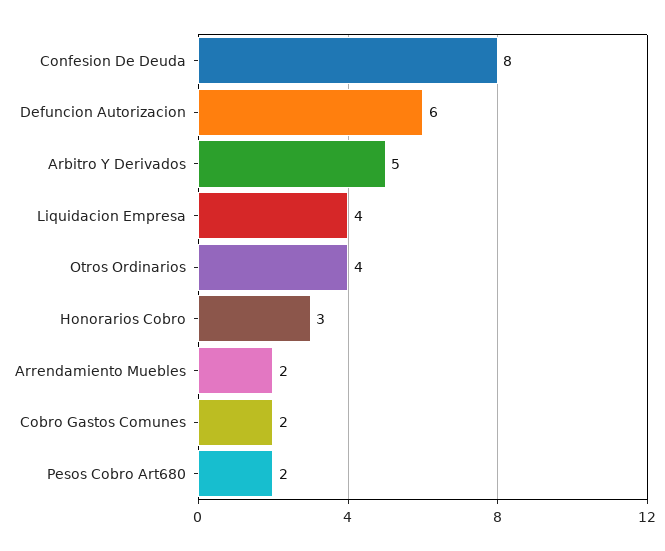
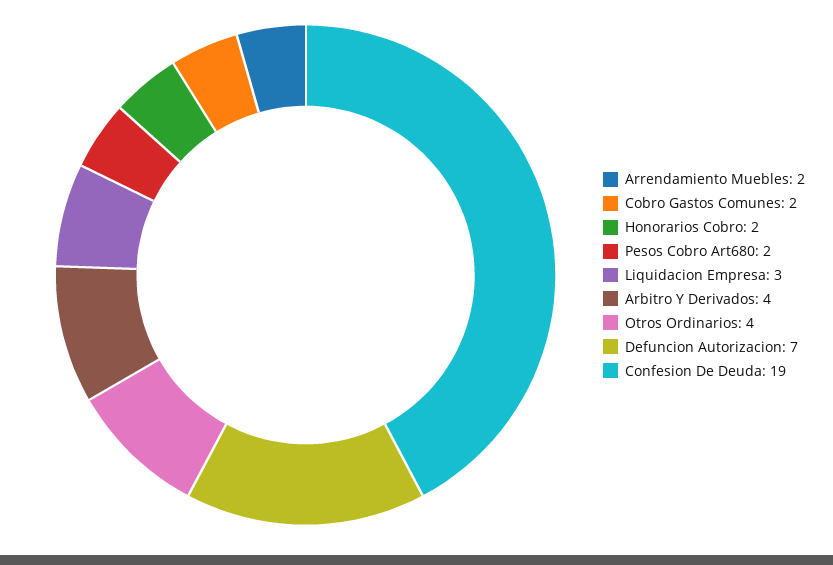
Confesion De Deuda: 8 -> 19
Defuncion Autorizacion: 6 -> 7
Arbitro Y Derivados: 5 -> 4
Liquidacion Empresa: 4 -> 3
Honorarios Cobro: 3 -> 2

